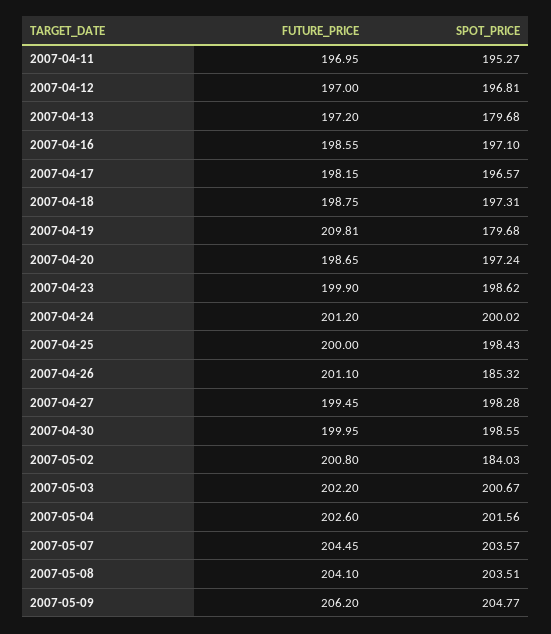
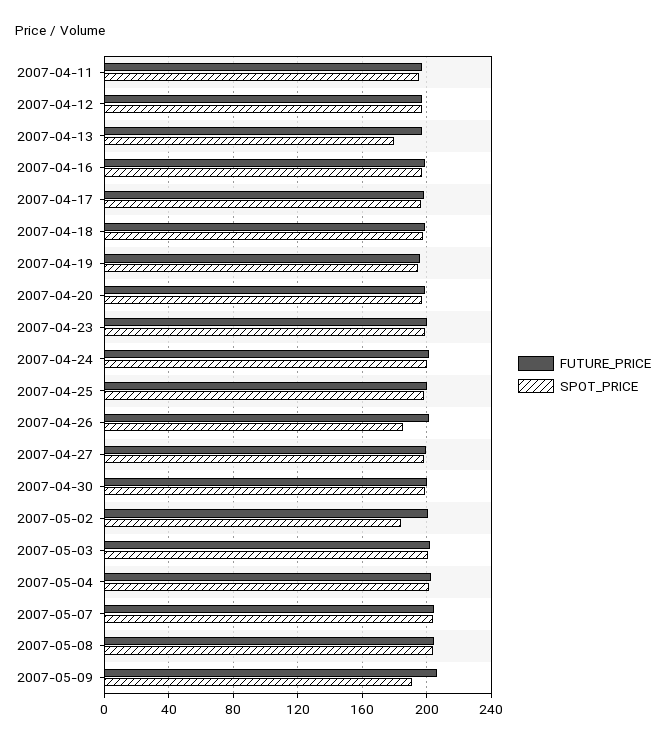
FUTURE_PRICE, 2007-04-19: 209.81 -> 195
SPOT_PRICE, 2007-04-19: 179.68 -> 195
SPOT_PRICE, 2007-05-09: 204.77 -> 190

